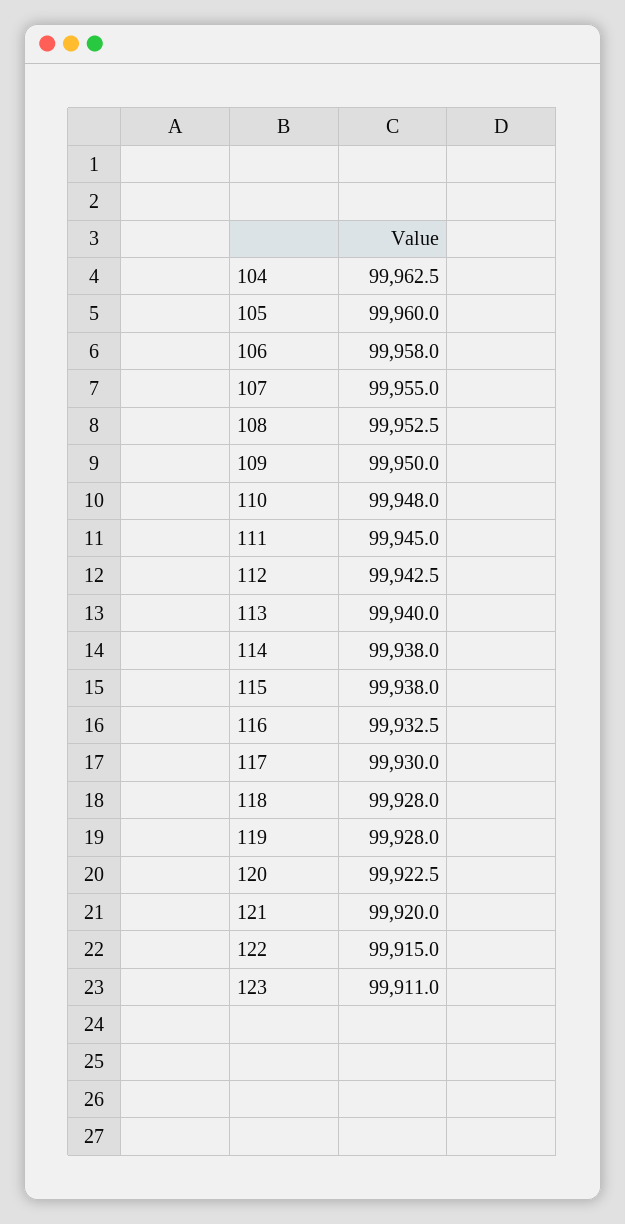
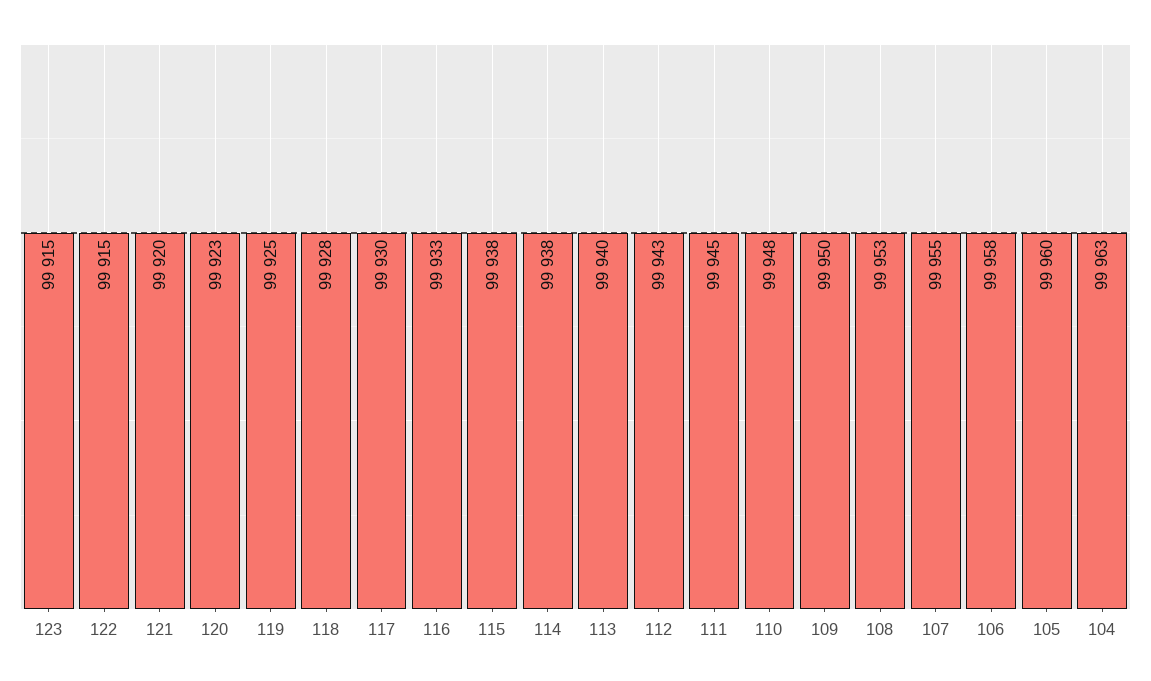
119: 99928 -> 99925
123: 99911 -> 99915

